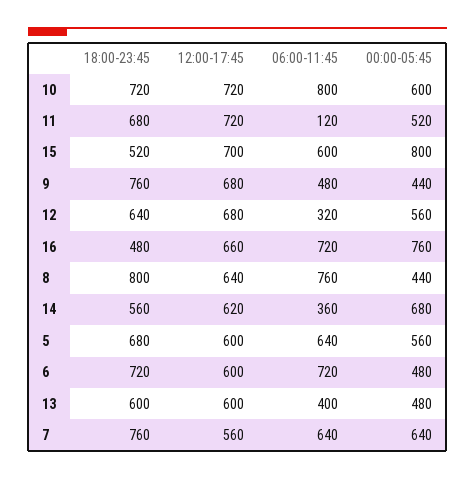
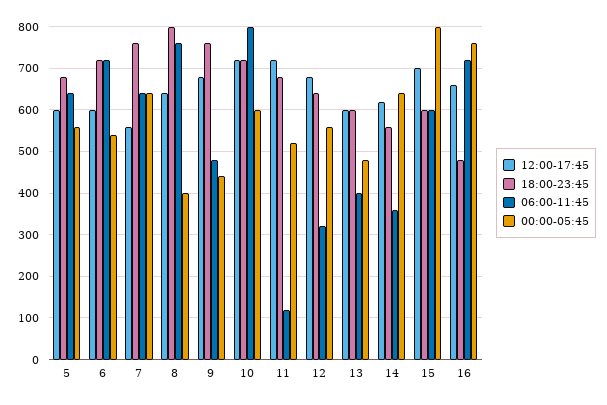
18:00-23:45, 15: 520 -> 600
00:00-05:45, 8: 440 -> 400
00:00-05:45, 14: 680 -> 640
00:00-05:45, 6: 480 -> 540

